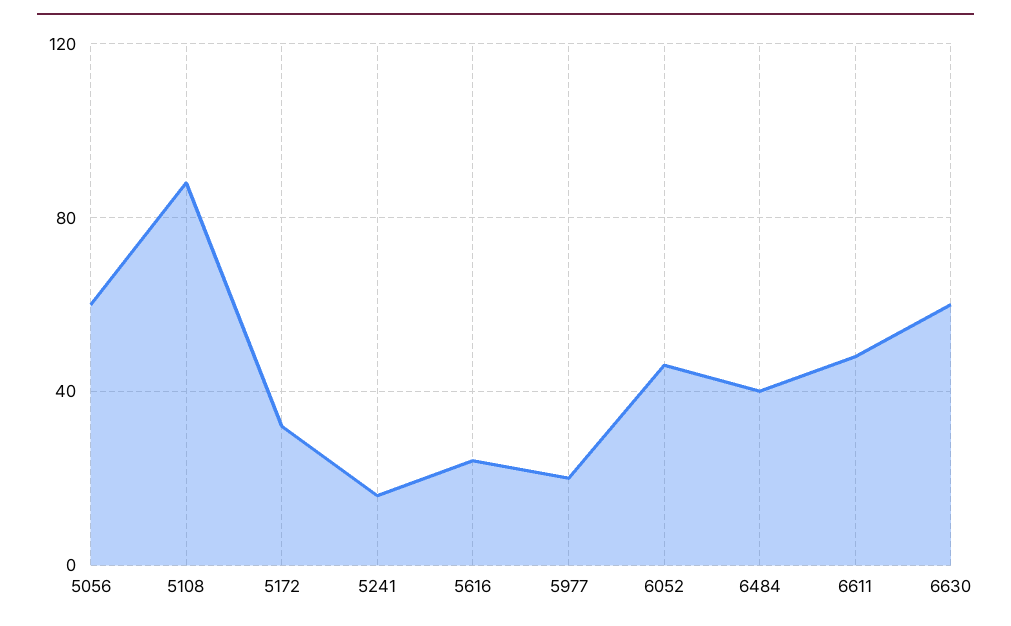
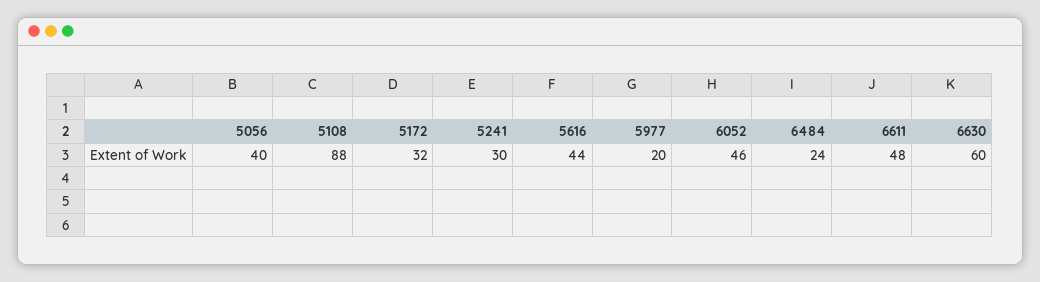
5056: 60 -> 40
5241: 15 -> 30
5616: 25 -> 44
6484: 40 -> 24

